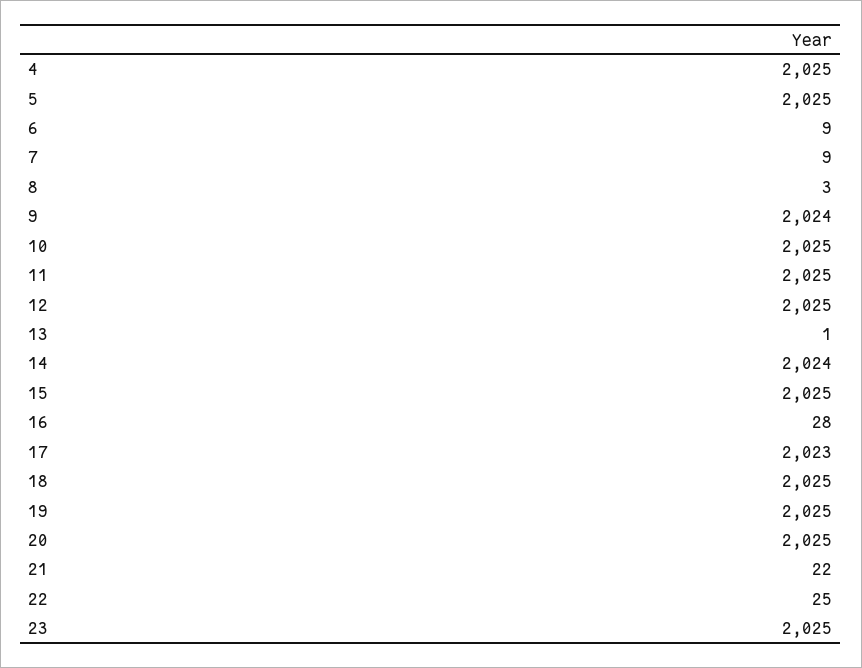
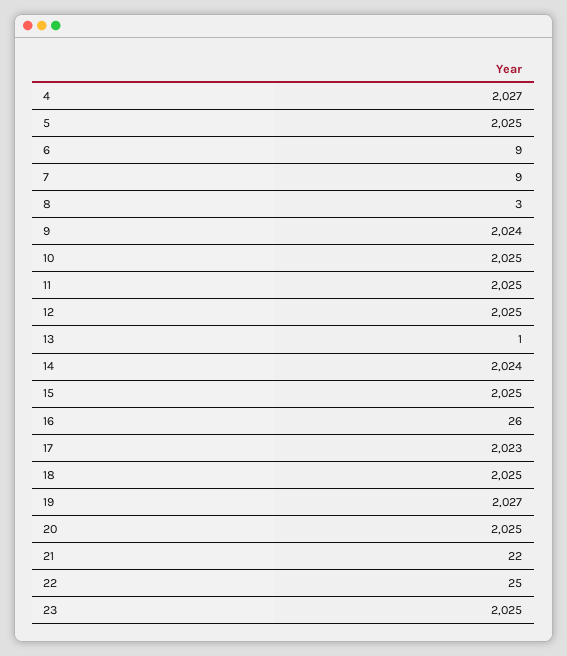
4: 2025 -> 2027
16: 28 -> 26
19: 2025 -> 2027

